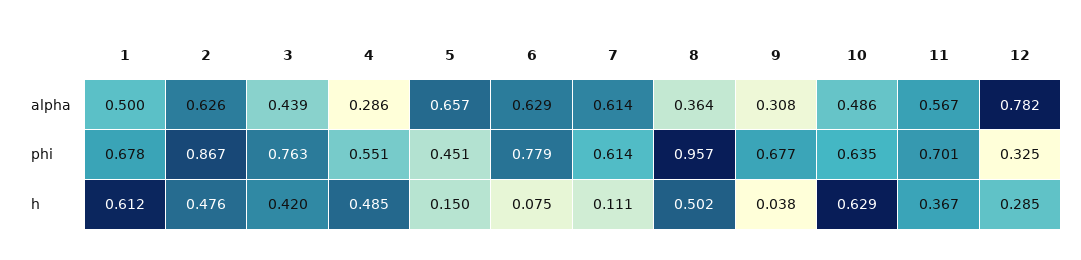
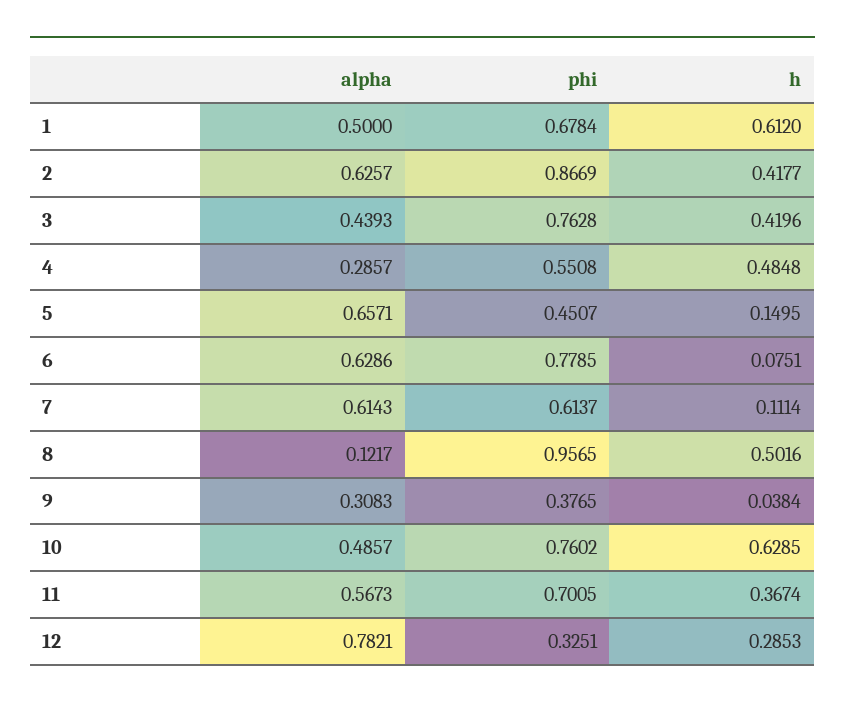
8, alpha: 0.364 -> 0.1217
9, phi: 0.677 -> 0.3765
10, phi: 0.635 -> 0.7602
2, h: 0.476 -> 0.4177

